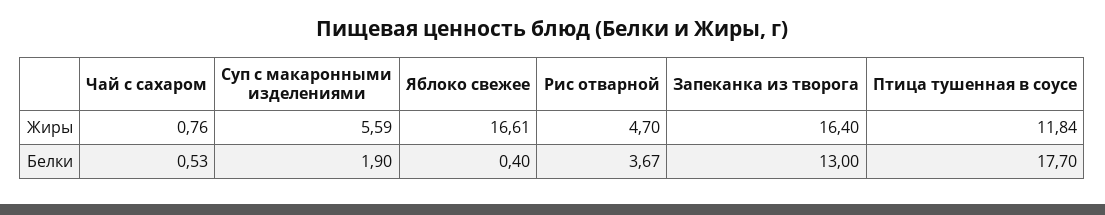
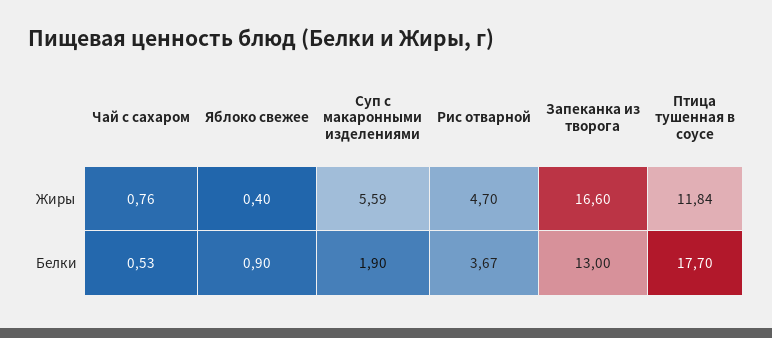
Яблоко свежее, Жиры: 16.61 -> 0.4
Запеканка из творога, Жиры: 16.4 -> 16.6
Яблоко свежее, Белки: 0.4 -> 0.9

